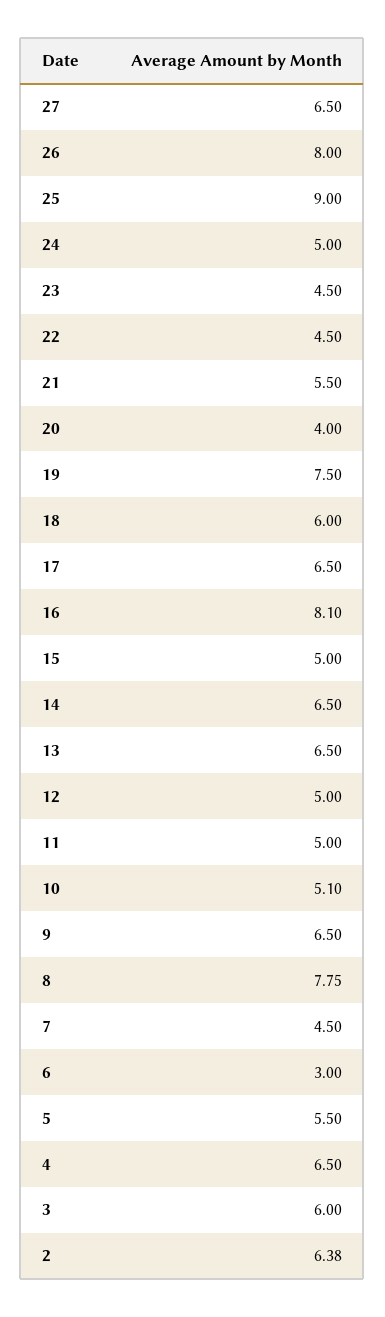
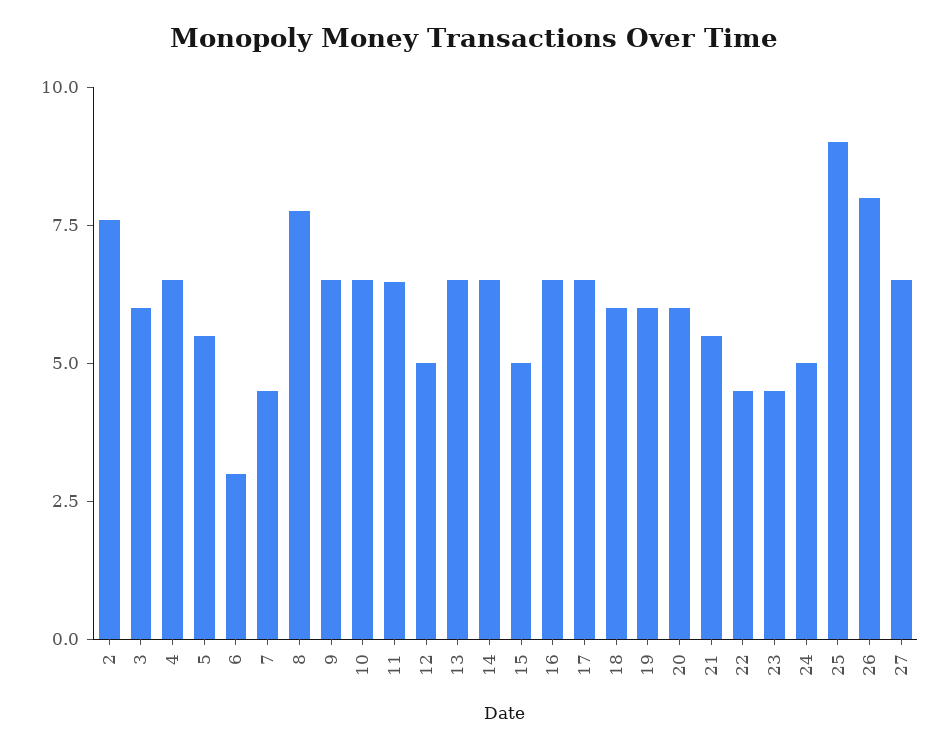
20: 4 -> 6
19: 7.5 -> 6
16: 8.1 -> 6.5
11: 5 -> 6.5
10: 5.1 -> 6.5
2: 6.38 -> 7.5

